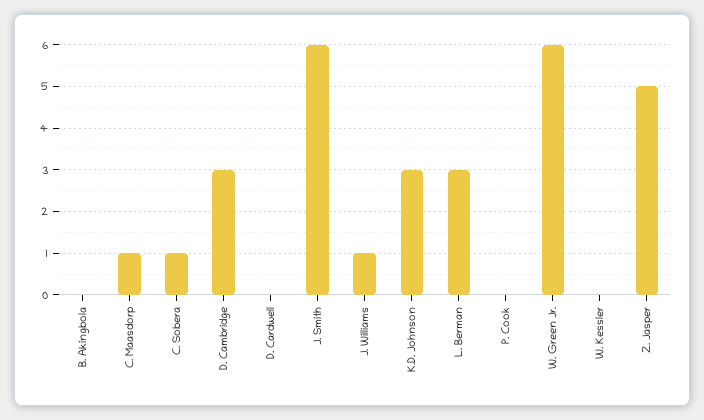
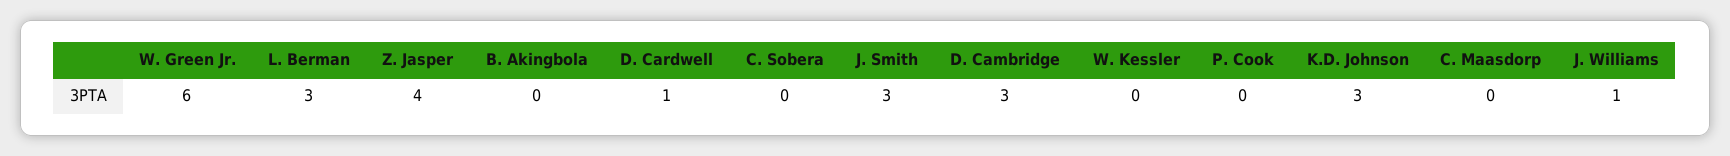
C. Maasdorp: 1 -> 0
C. Sobera: 1 -> 0
D. Cardwell: 0 -> 1
J. Smith: 6 -> 3
Z. Jasper: 5 -> 4

